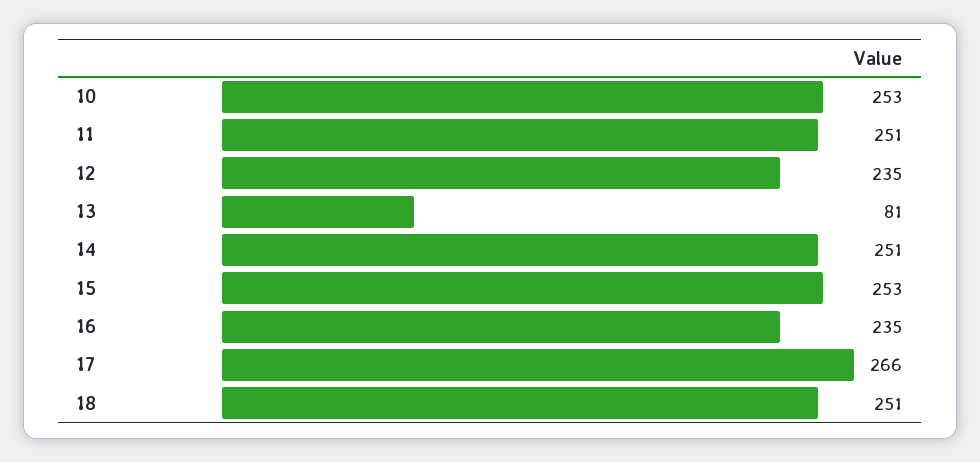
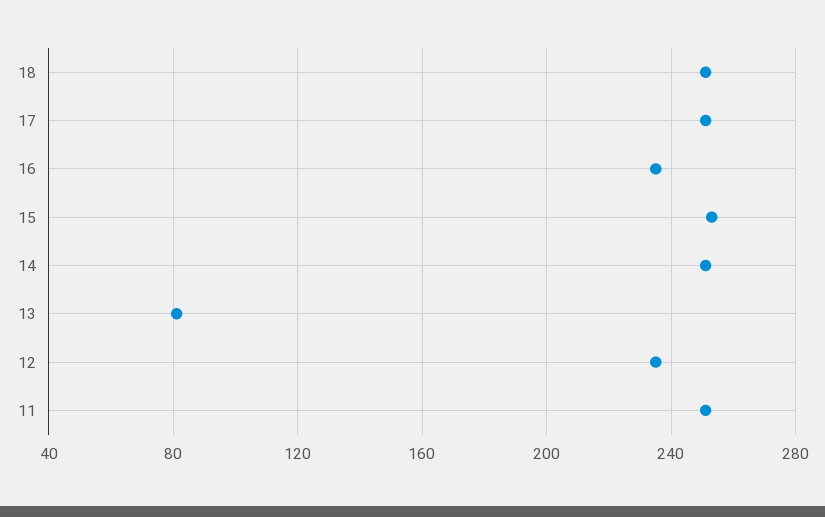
10: 253 -> none
17: 266 -> 250

